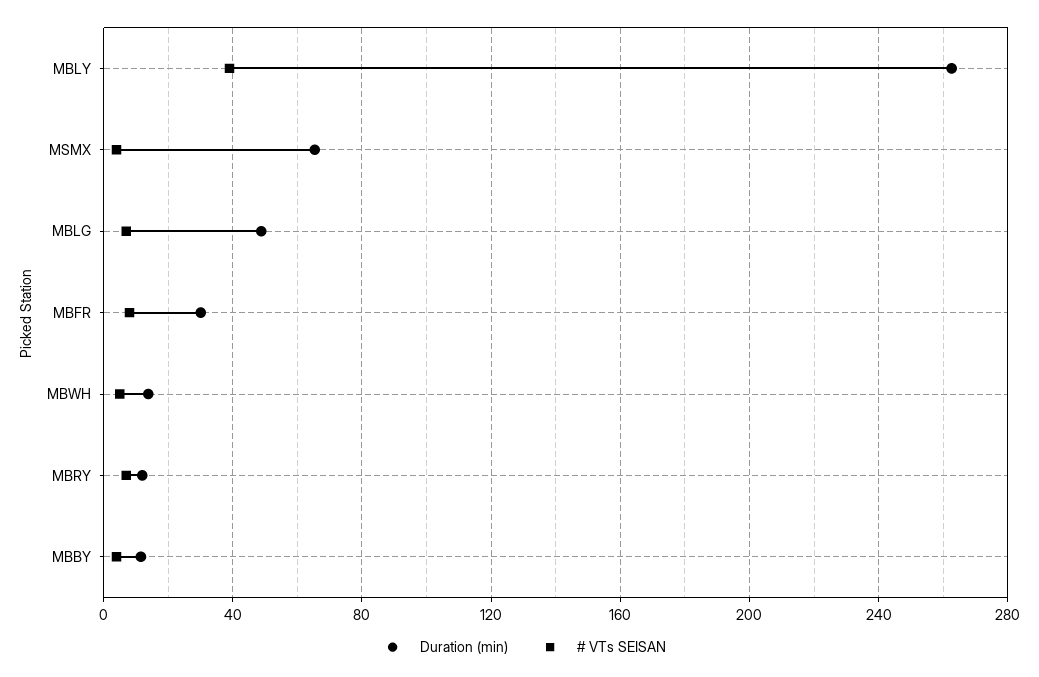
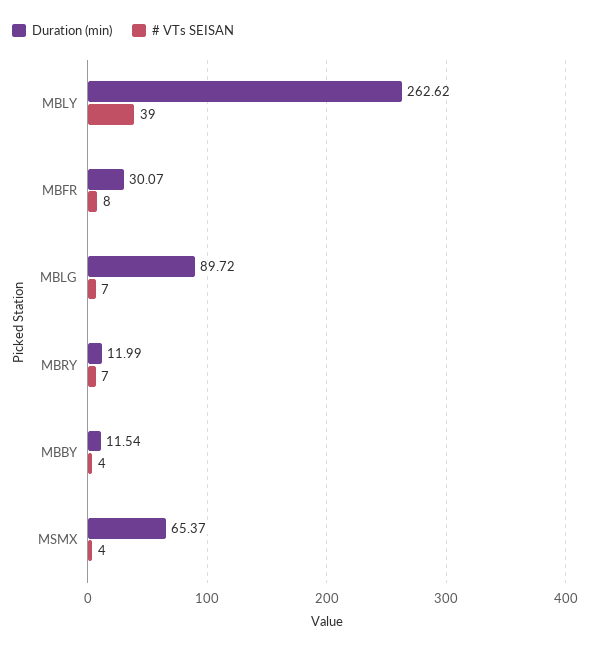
Duration (min), MBLG: 50 -> 89.72
Duration (min), MBWH: 15 -> none
# VTs SEISAN, MBWH: 5 -> none

